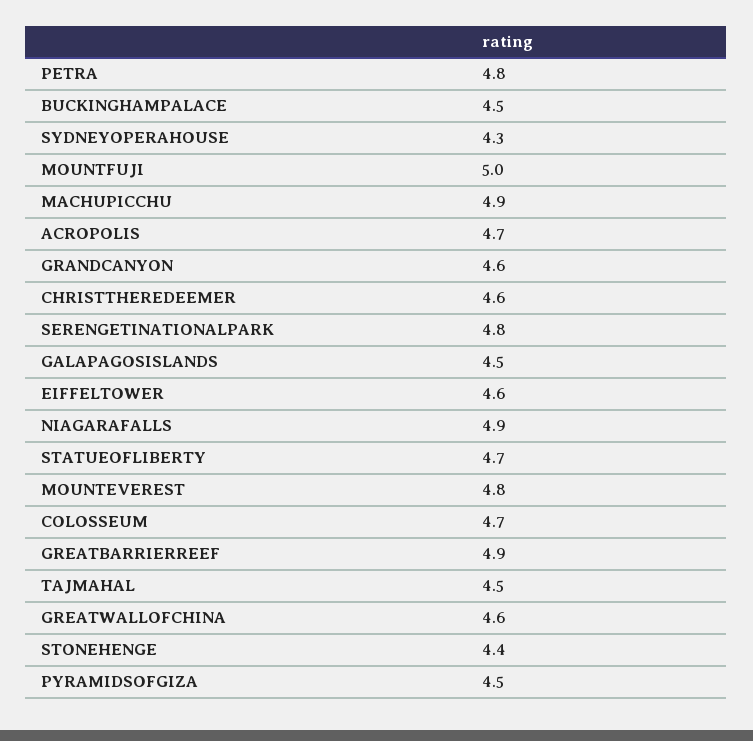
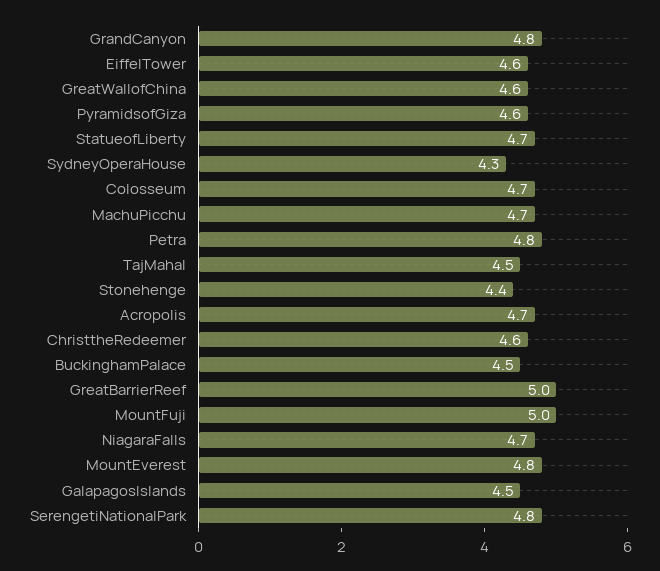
MACHUPICCHU: 4.9 -> 4.7
GRANDCANYON: 4.6 -> 4.8
NIAGARAFALLS: 4.9 -> 4.7
GREATBARRIERREEF: 4.9 -> 5
PYRAMIDSOFGIZA: 4.5 -> 4.6

